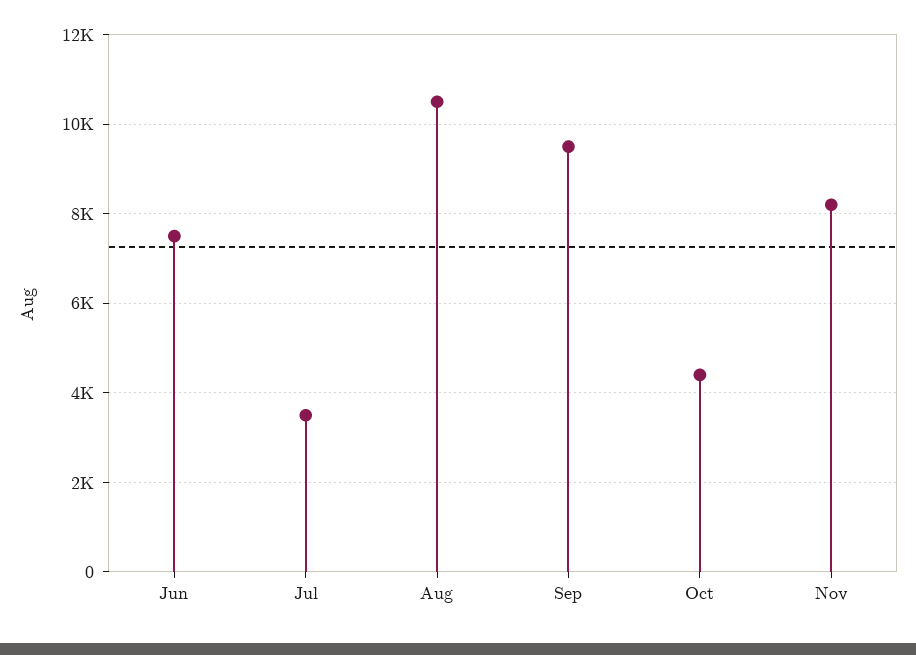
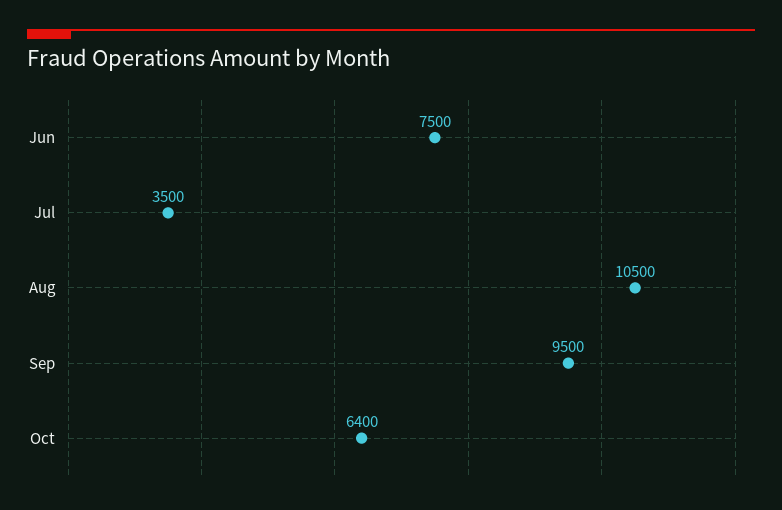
Oct: 4400 -> 6400
Nov: 8200 -> none

